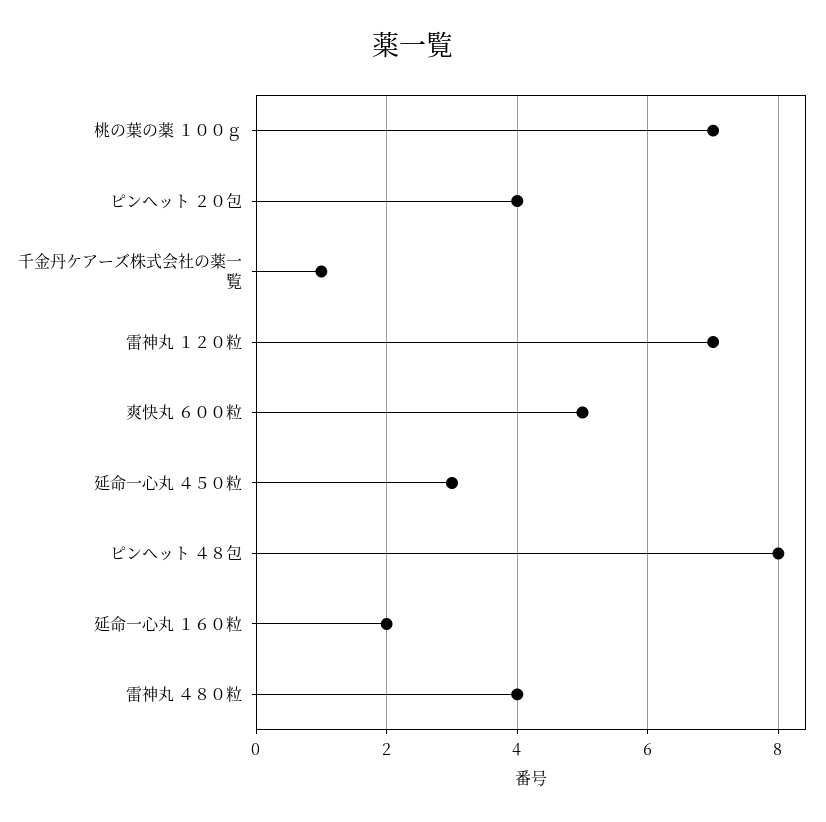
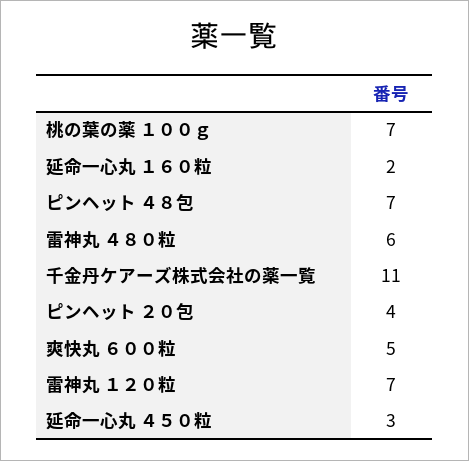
千金丹ケアーズ株式会社の薬一覧: 1 -> 11
ピンヘット ４８包: 8 -> 7
雷神丸 ４８０粒: 4 -> 6

